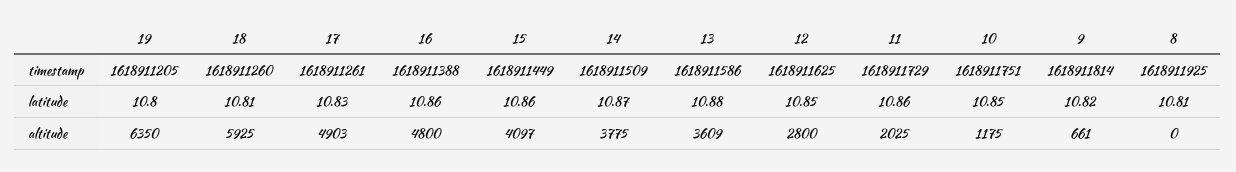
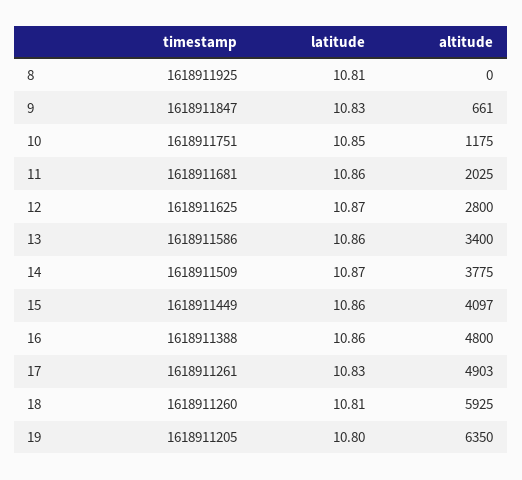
11, timestamp: 1618911729 -> 1618911681
9, timestamp: 1618911814 -> 1618911847
13, latitude: 10.88 -> 10.86
12, latitude: 10.85 -> 10.87
9, latitude: 10.82 -> 10.83
13, altitude: 3609 -> 3400

